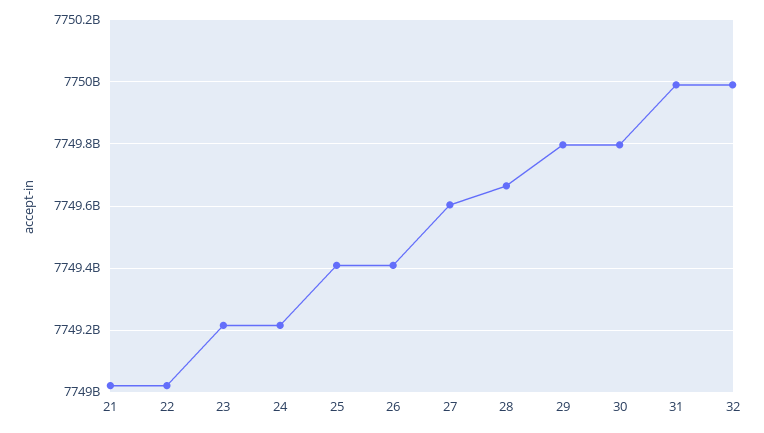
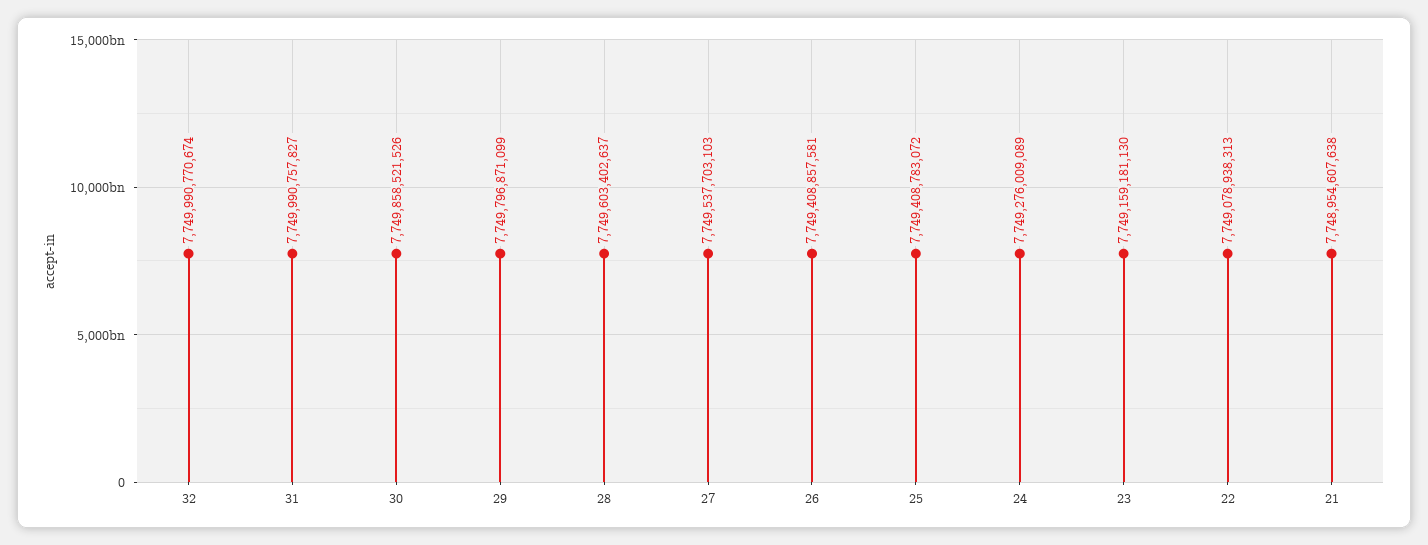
21: 7749020000000 -> 7748954607638
22: 7749020000000 -> 7749078938313
23: 7749220000000 -> 7749159181130
24: 7749220000000 -> 7749276009089
27: 7749600000000 -> 7749537703103
28: 7749660000000 -> 7749603402637
30: 7749800000000 -> 7749858521526

